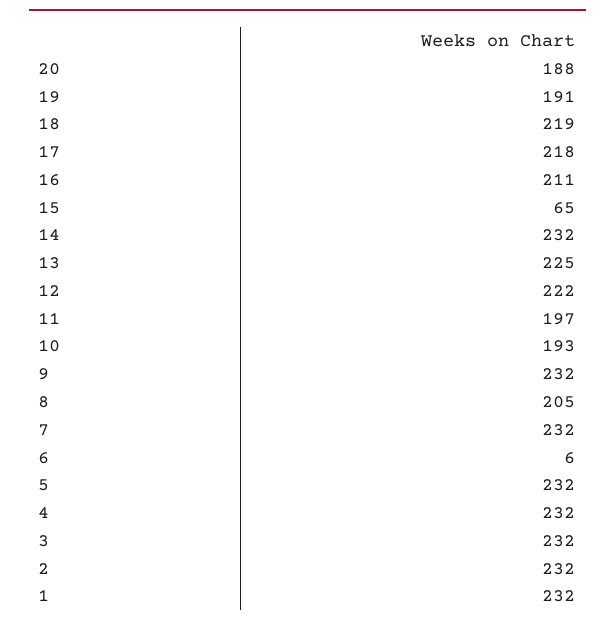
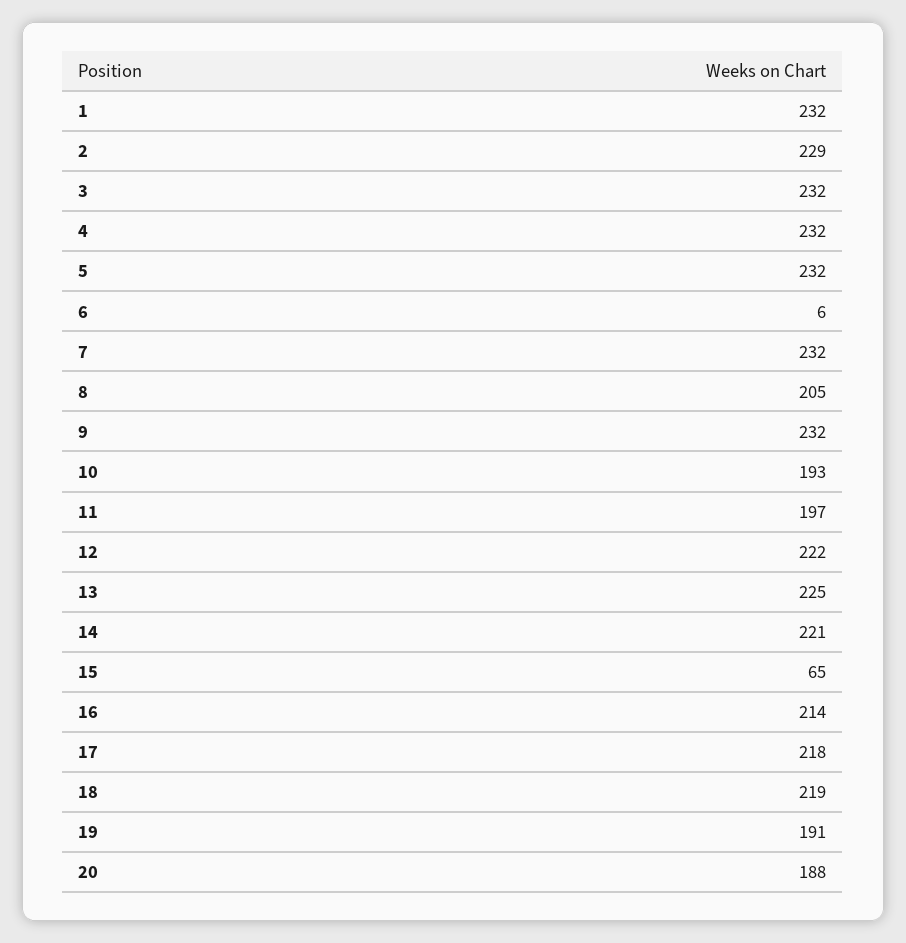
16: 211 -> 214
14: 232 -> 221
2: 232 -> 229

